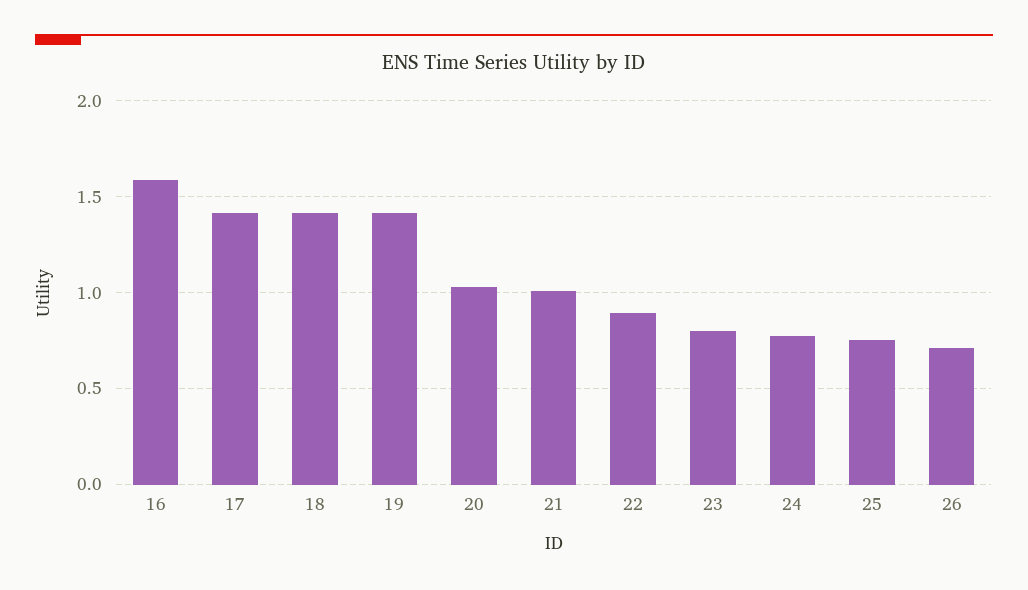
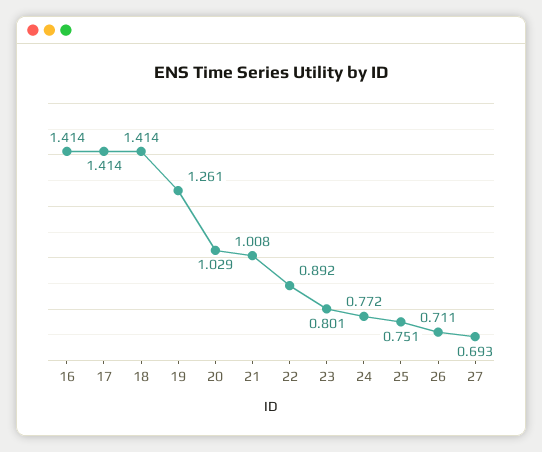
16: 1.6 -> 1.414
19: 1.4 -> 1.261
27: none -> 0.693

